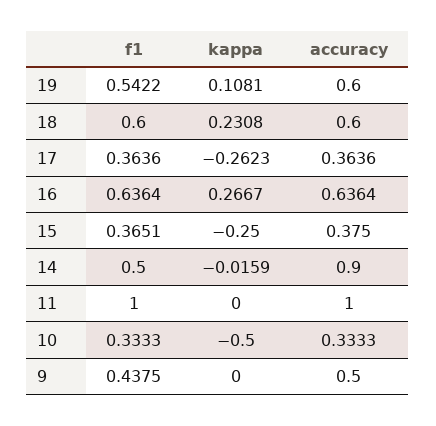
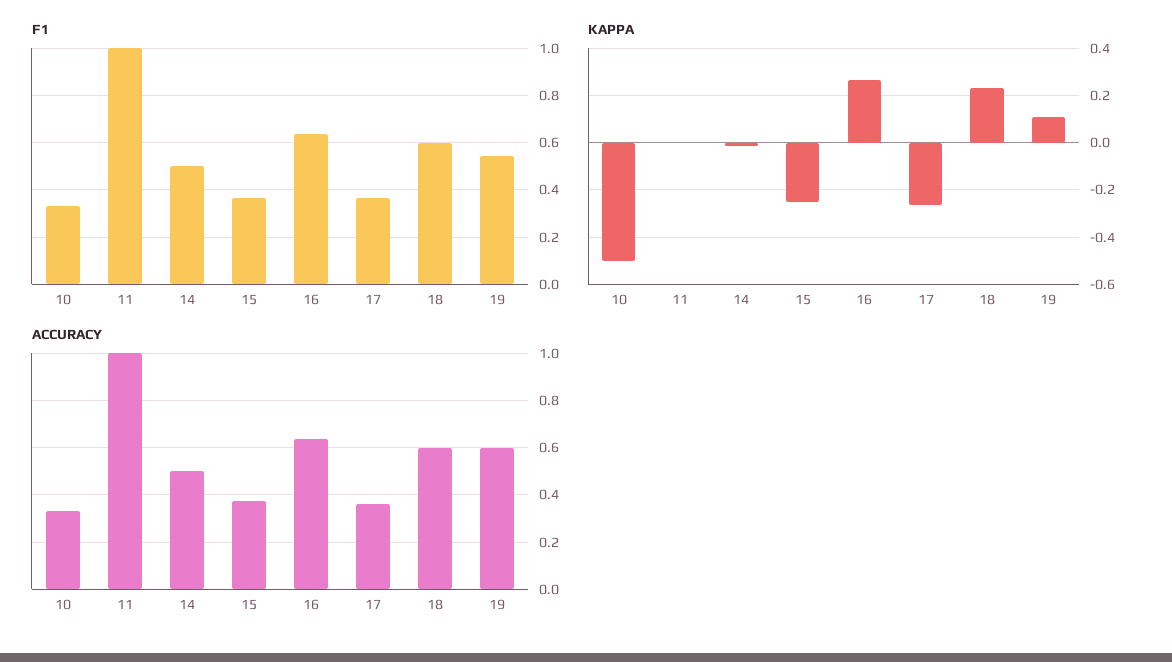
accuracy, 14: 0.9 -> 0.5
f1, 9: 0.4375 -> none
kappa, 9: 0 -> none
accuracy, 9: 0.5 -> none

